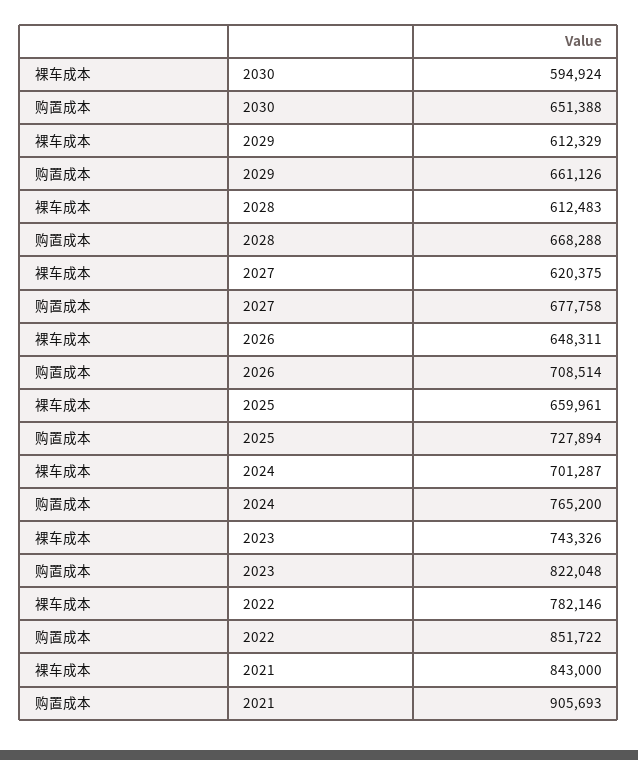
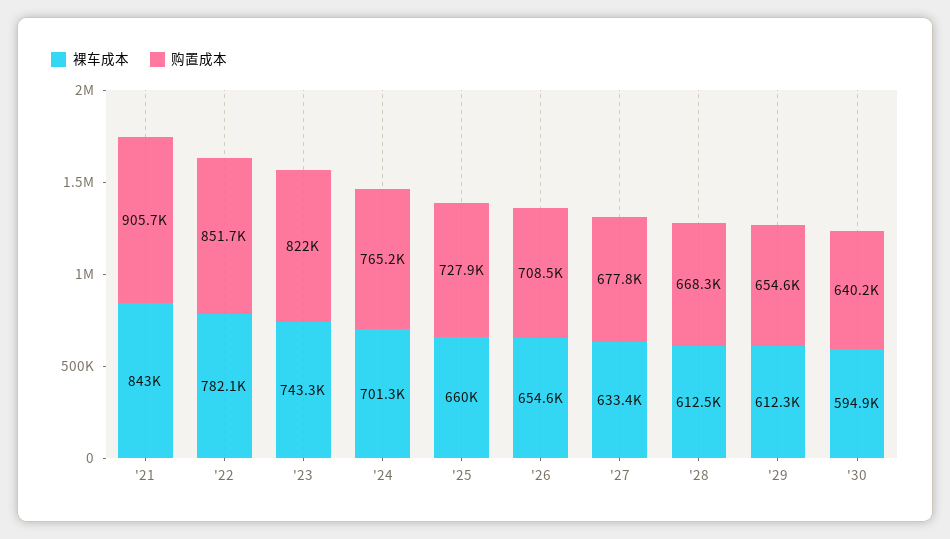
购置成本, 2030: 651388 -> 640200
购置成本, 2029: 661126 -> 654600
裸车成本, 2027: 620375 -> 633400
裸车成本, 2026: 648311 -> 654600

